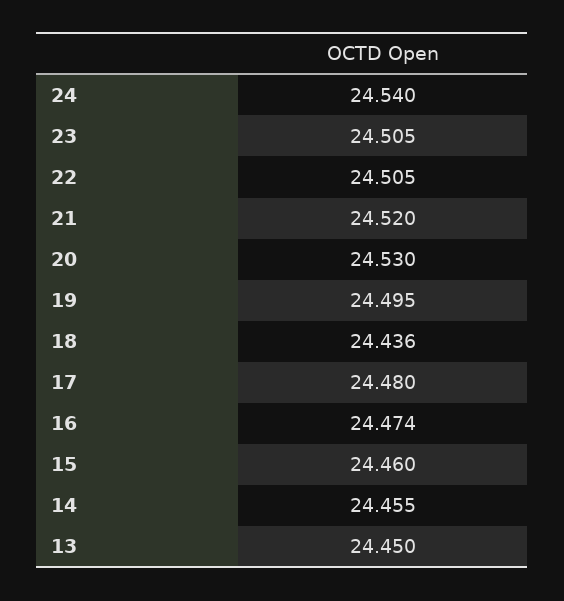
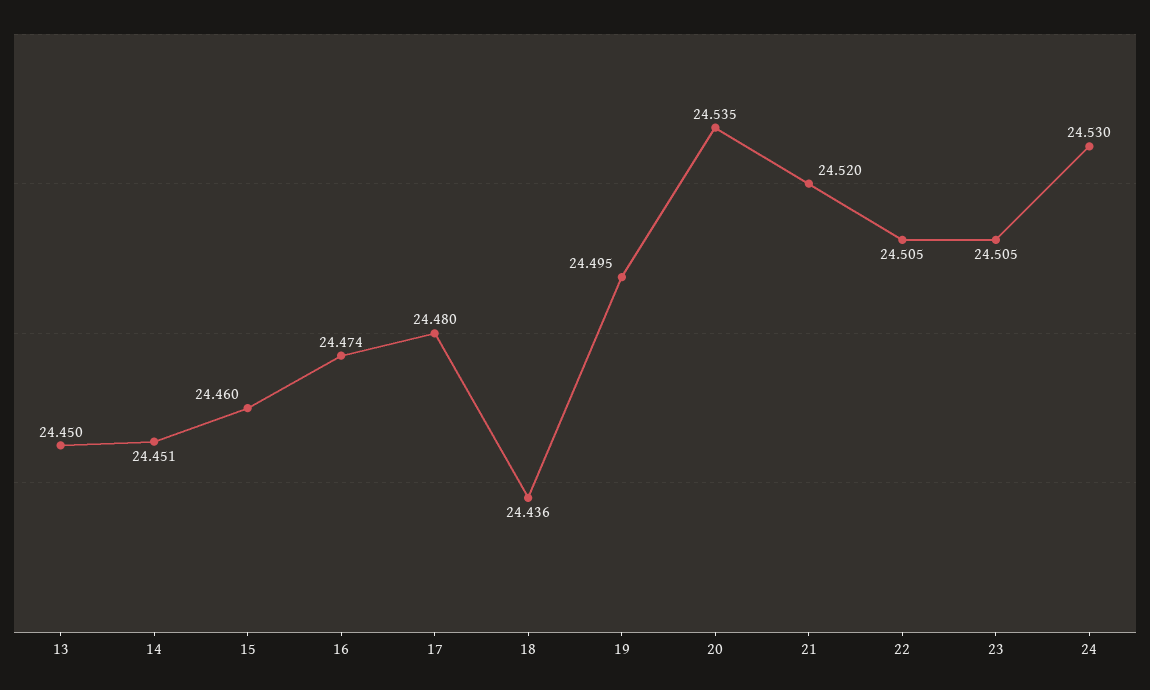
24: 24.54 -> 24.53
20: 24.53 -> 24.535
14: 24.455 -> 24.451

